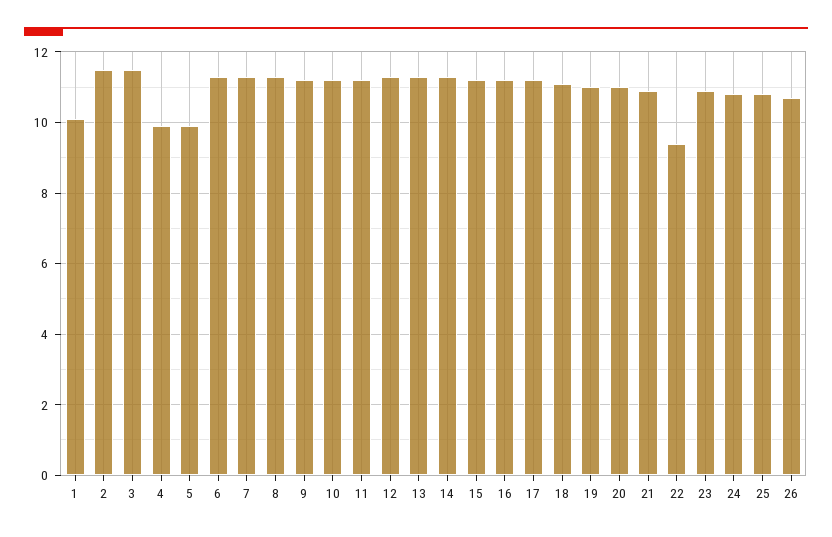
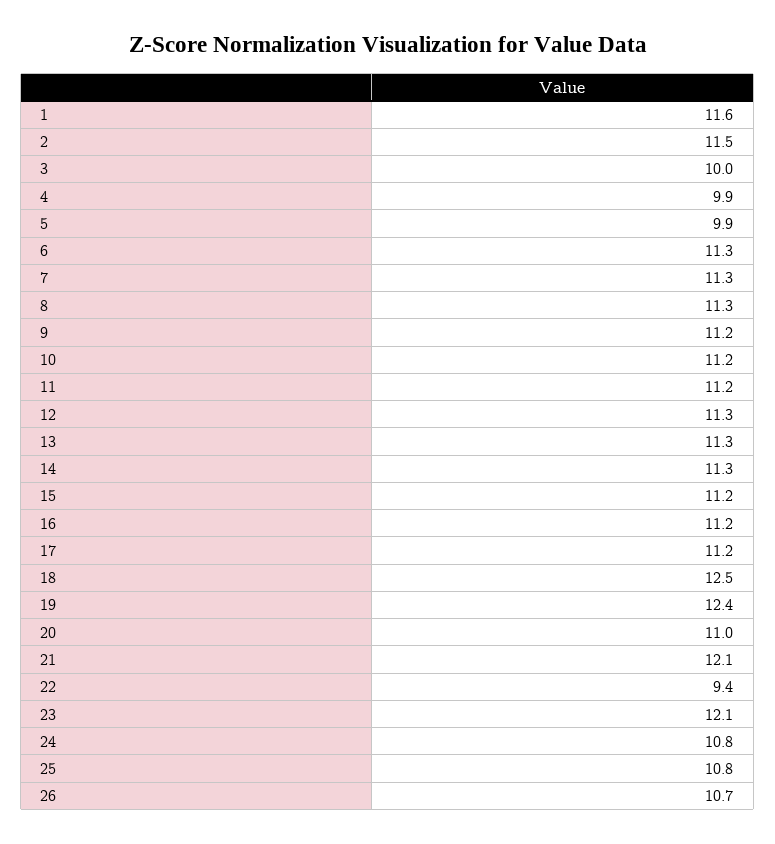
1: 10 -> 11.6
3: 11.5 -> 10
18: 11 -> 12.5
19: 11 -> 12.4
21: 11 -> 12.1
23: 11 -> 12.1

